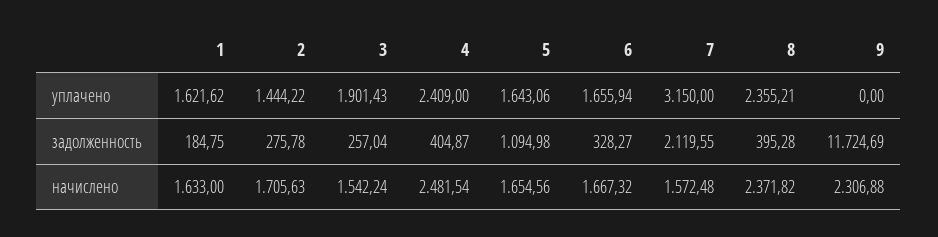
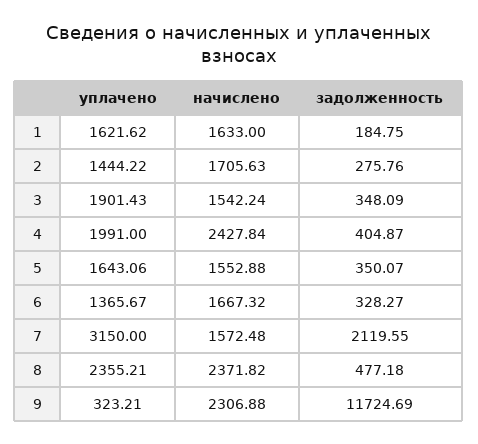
4, уплачено: 2409 -> 1991
6, уплачено: 1655.94 -> 1365.67
9, уплачено: 0 -> 323.21
2, задолженность: 275.78 -> 275.76
3, задолженность: 257.04 -> 348.09
5, задолженность: 1094.98 -> 350.07
8, задолженность: 395.28 -> 477.18
4, начислено: 2481.54 -> 2427.84
5, начислено: 1654.56 -> 1552.88

